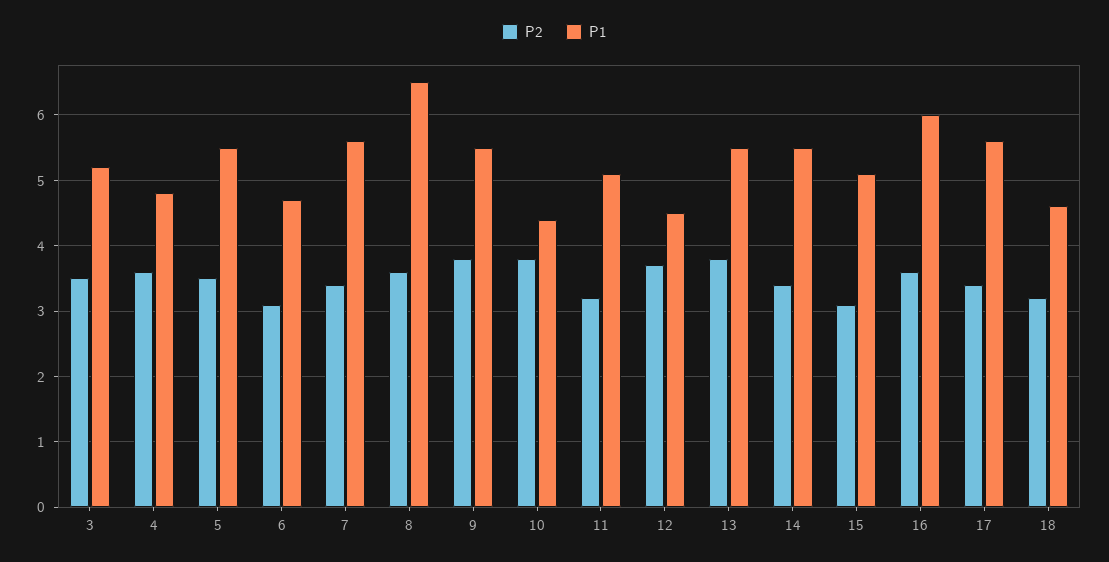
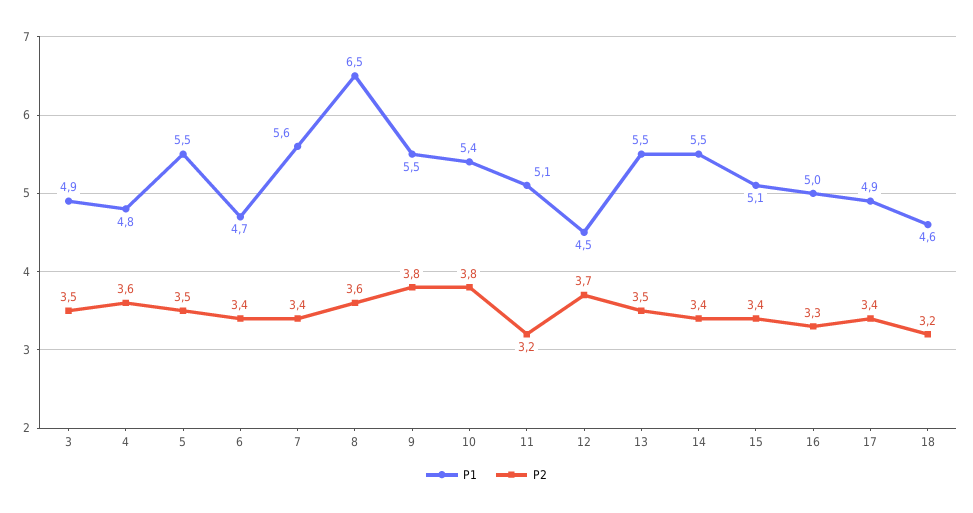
P1, 3: 5.2 -> 4.9
P2, 6: 3.1 -> 3.4
P1, 10: 4.4 -> 5.4
P2, 13: 3.8 -> 3.5
P2, 15: 3.1 -> 3.4
P2, 16: 3.6 -> 3.3
P1, 16: 6 -> 5
P1, 17: 5.6 -> 4.9

